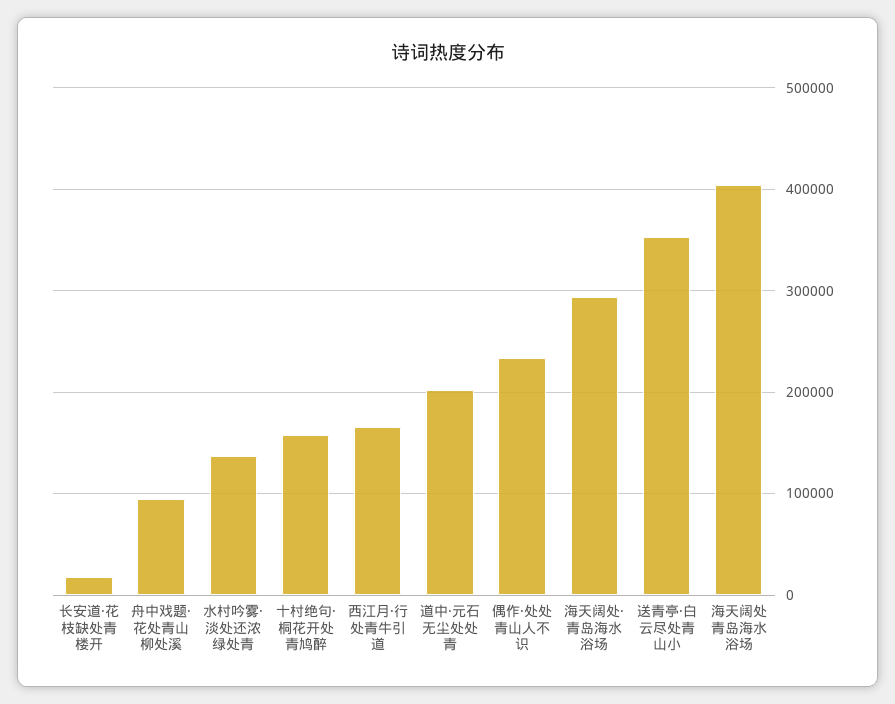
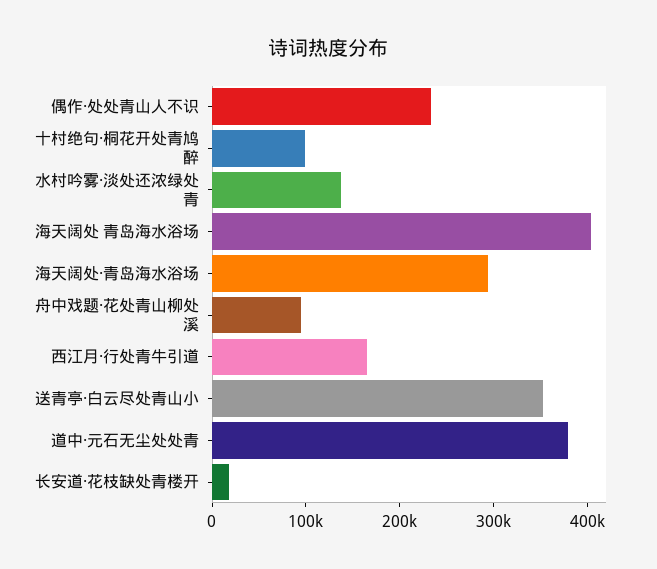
十村绝句·桐花开处青鸠醉: 160000 -> 100000
道中·元石无尘处处青: 200000 -> 380000

